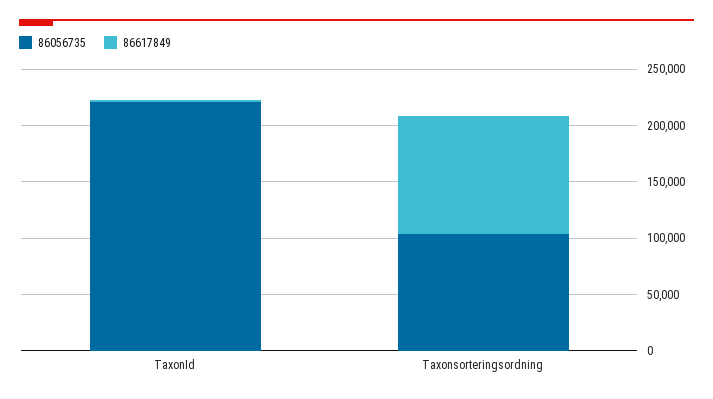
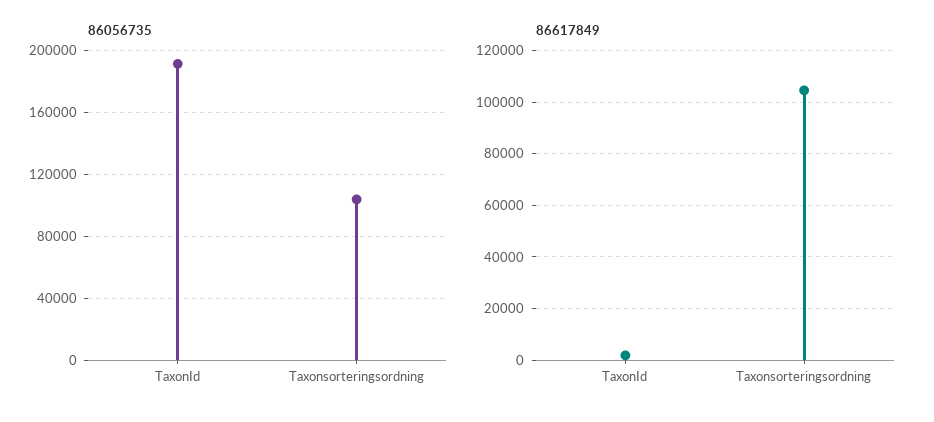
86056735, TaxonId: 220000 -> 190000

